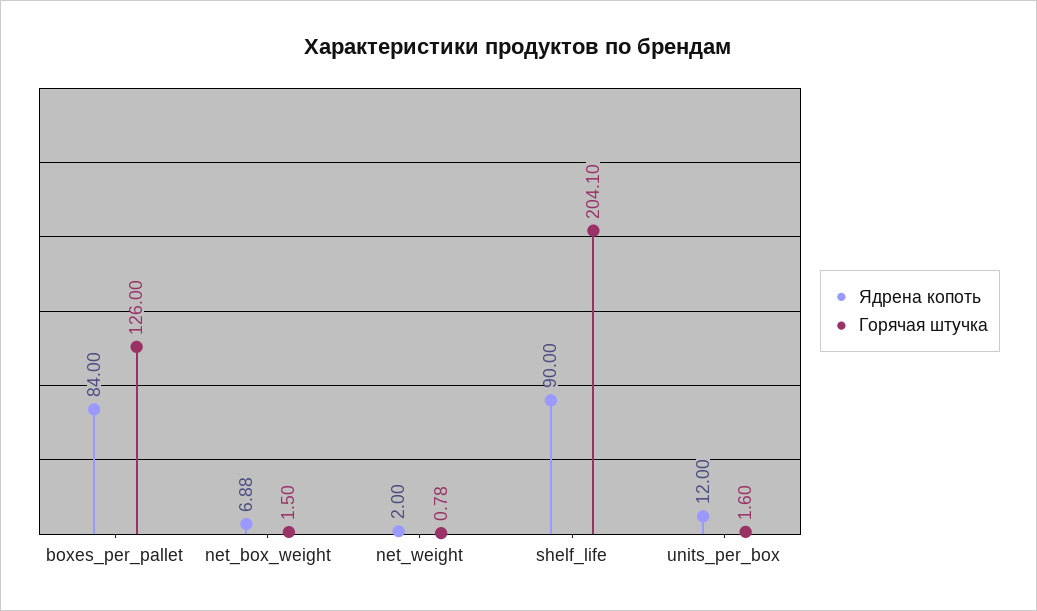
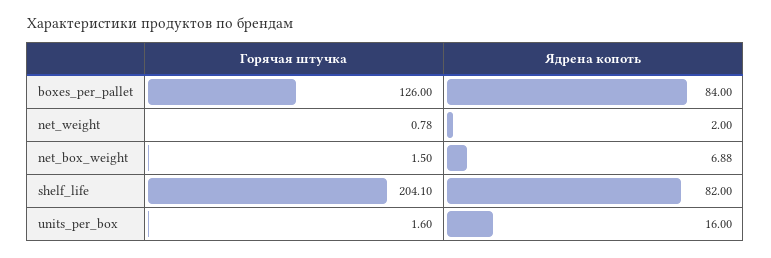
Ядрена копоть, shelf_life: 90 -> 82
Ядрена копоть, units_per_box: 12 -> 16

